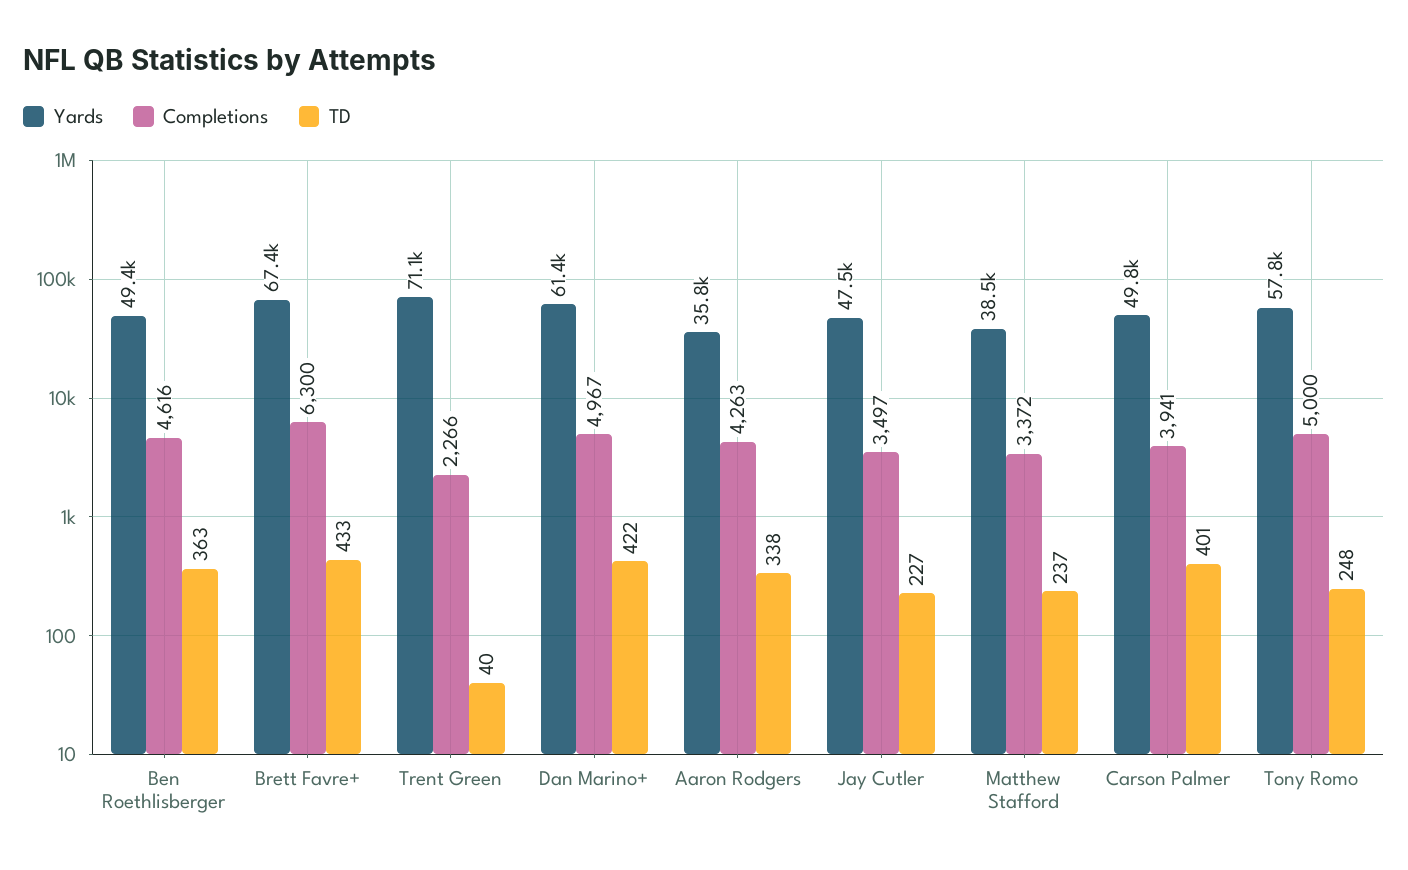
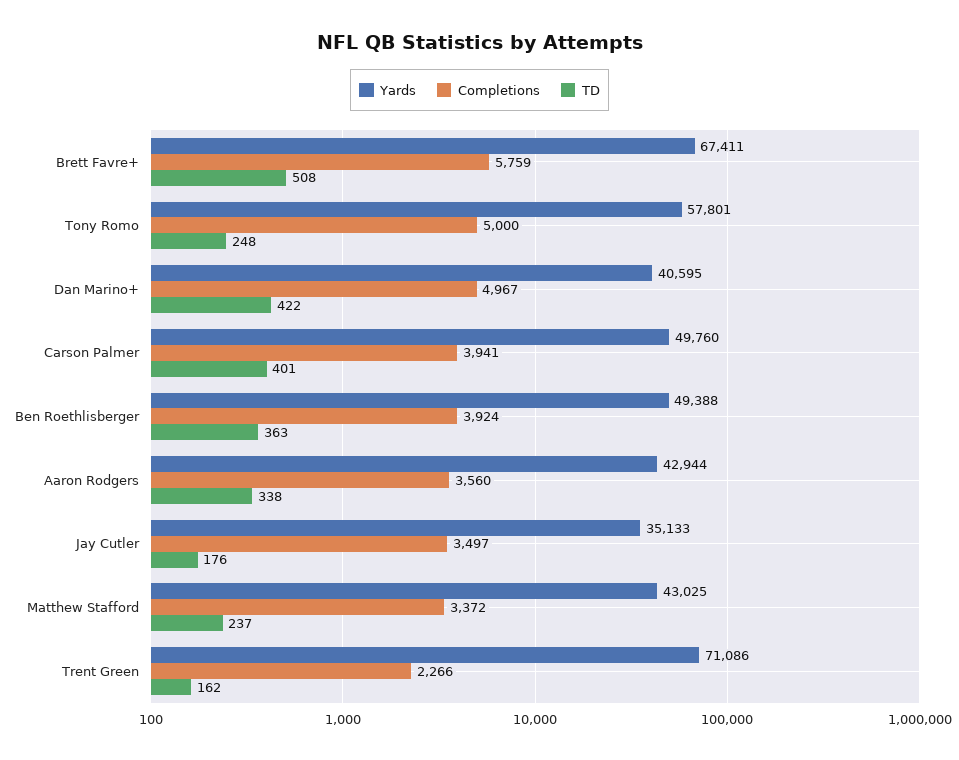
Completions, Ben Roethlisberger: 4616 -> 3924
Completions, Brett Favre+: 6300 -> 5759
TD, Brett Favre+: 433 -> 508
TD, Trent Green: 40 -> 162
Yards, Dan Marino+: 61400 -> 40595
Yards, Aaron Rodgers: 35800 -> 42944
Completions, Aaron Rodgers: 4263 -> 3560
Yards, Jay Cutler: 47500 -> 35133
TD, Jay Cutler: 227 -> 176
Yards, Matthew Stafford: 38500 -> 43025

